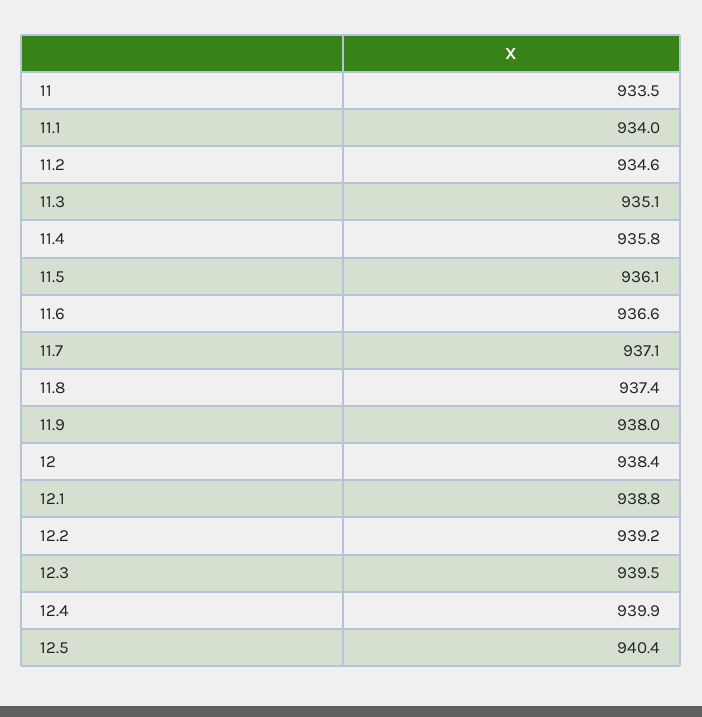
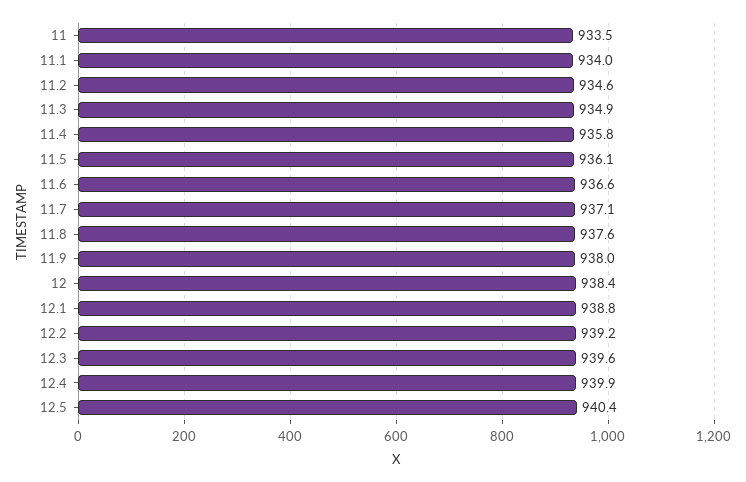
11.3: 935.1 -> 934.9
11.8: 937.4 -> 937.6
12.3: 939.5 -> 939.6

